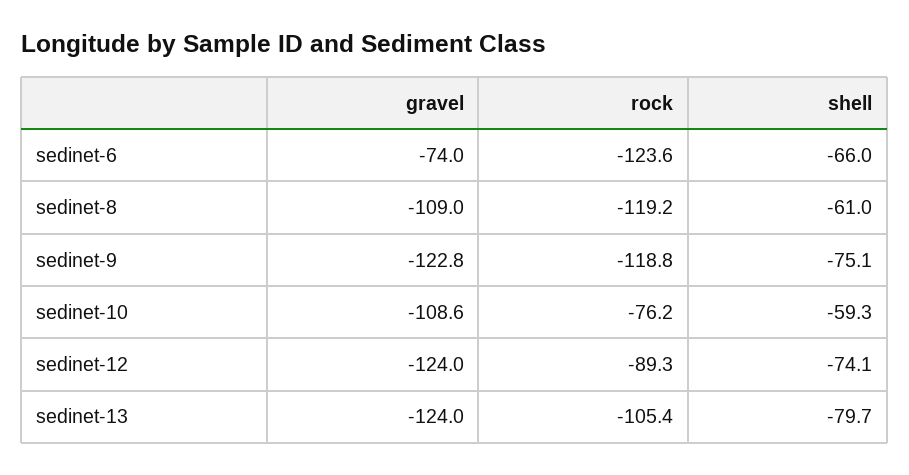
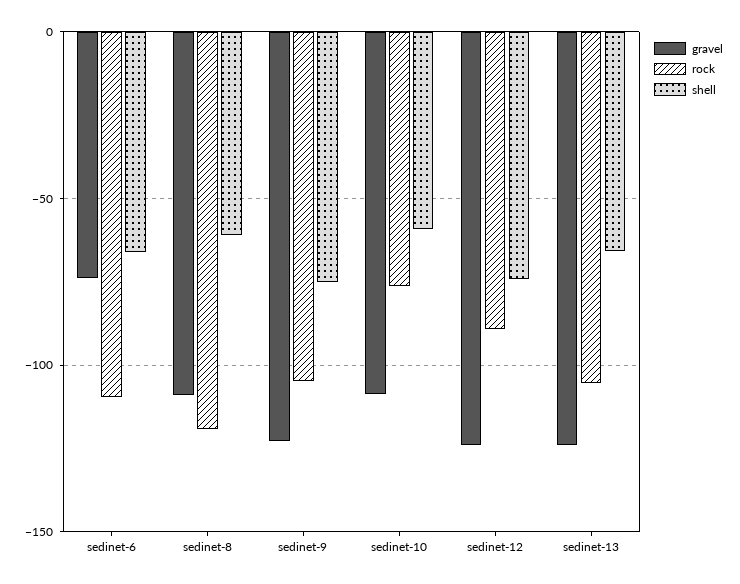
rock, sedinet-6: -123.6 -> -110
rock, sedinet-9: -118.8 -> -105
shell, sedinet-13: -79.7 -> -65

